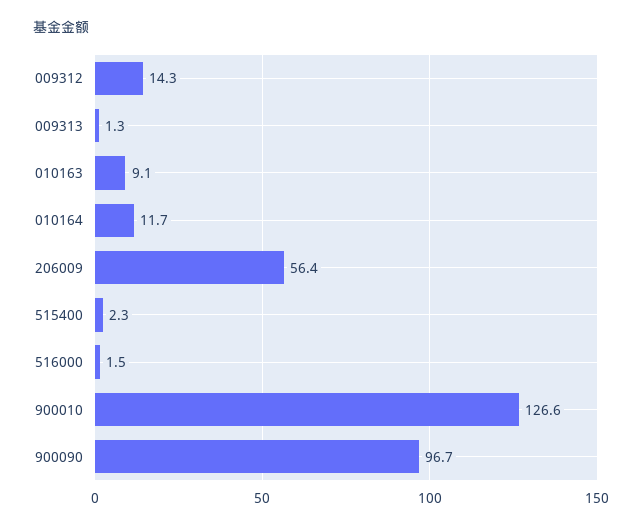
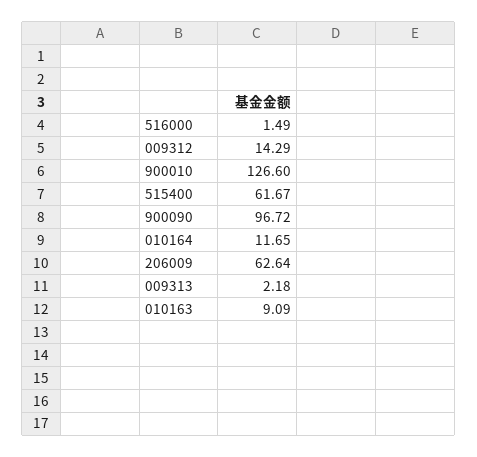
009313: 1.3 -> 2.18
206009: 56.4 -> 62.64
515400: 2.3 -> 61.67

